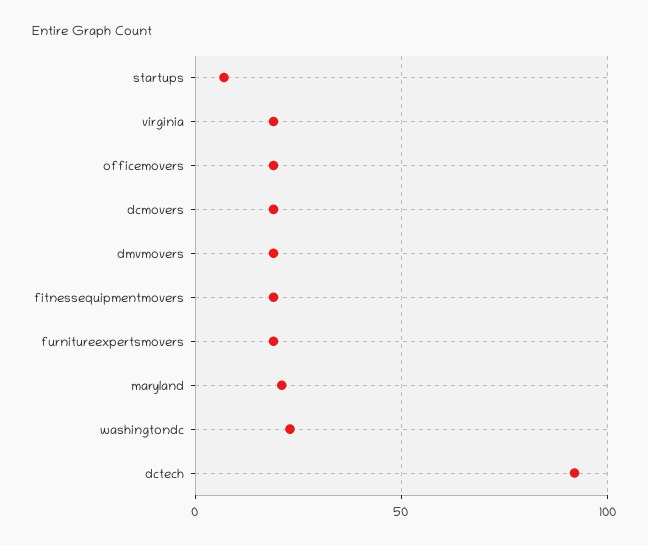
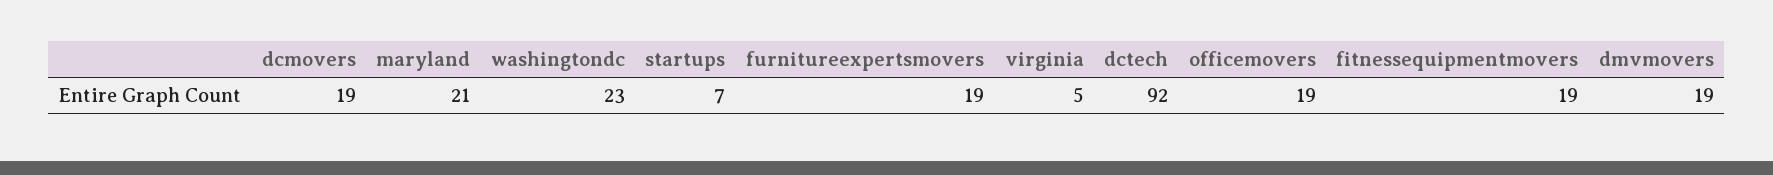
virginia: 20 -> 5

